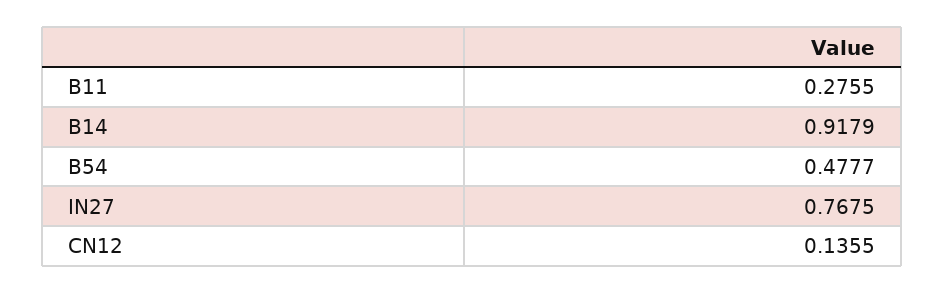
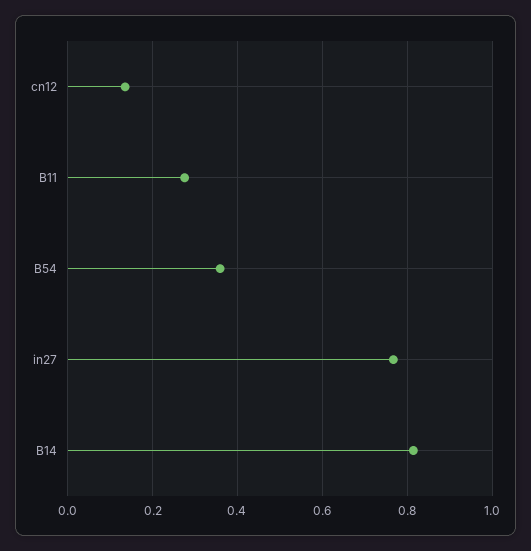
B14: 0.9179 -> 0.82
B54: 0.4777 -> 0.36

